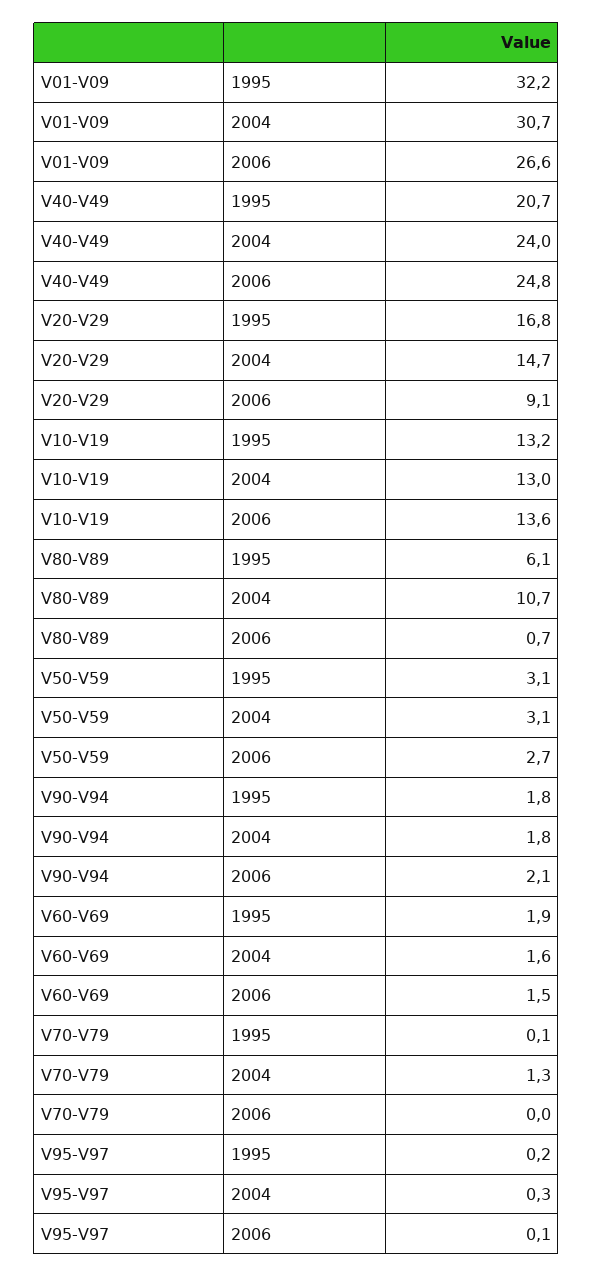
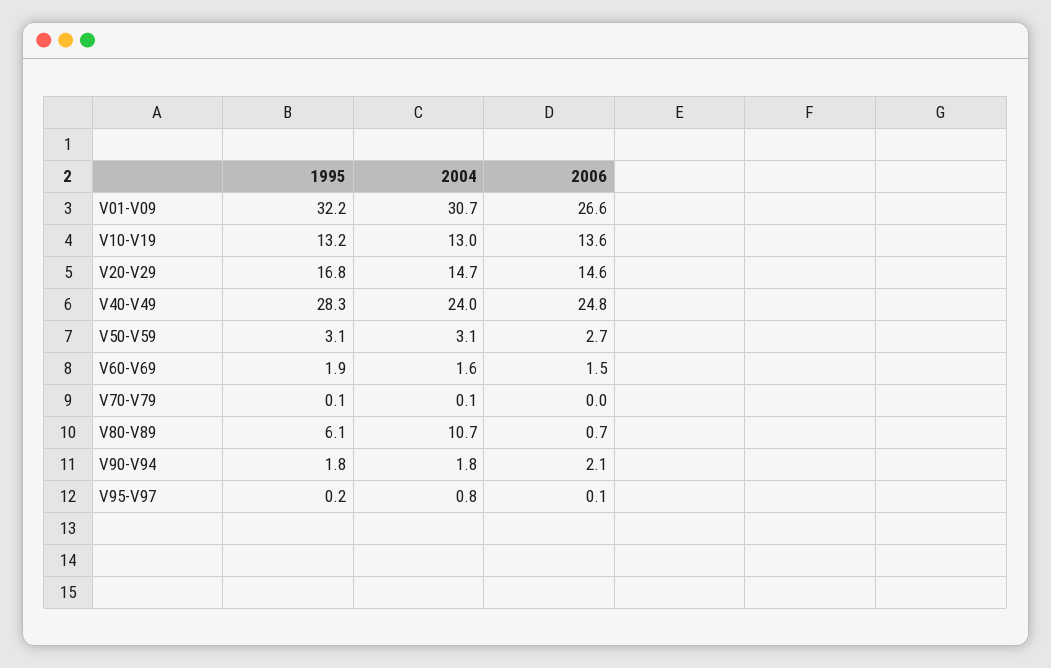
V40-V49, 1995: 20.7 -> 28.3
V20-V29, 2006: 9.1 -> 14.6
V70-V79, 2004: 1.3 -> 0.1
V95-V97, 2004: 0.3 -> 0.8

